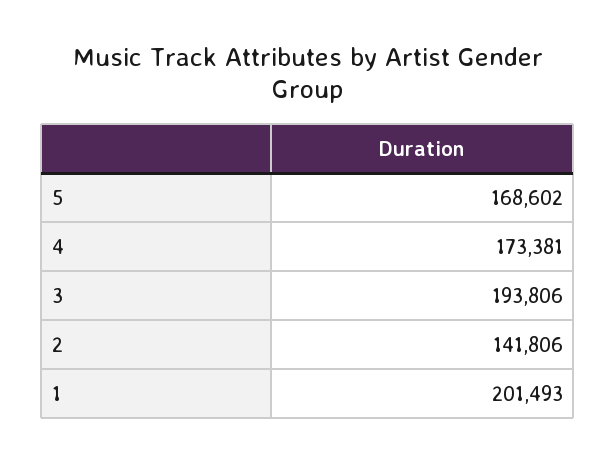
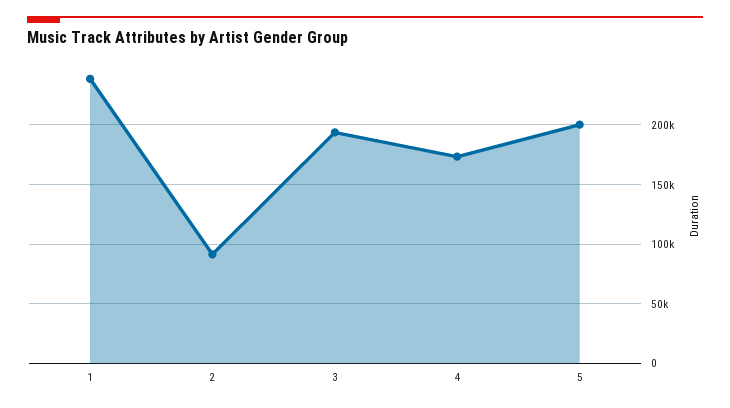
5: 168602 -> 200000
2: 141806 -> 90000
1: 201493 -> 240000

